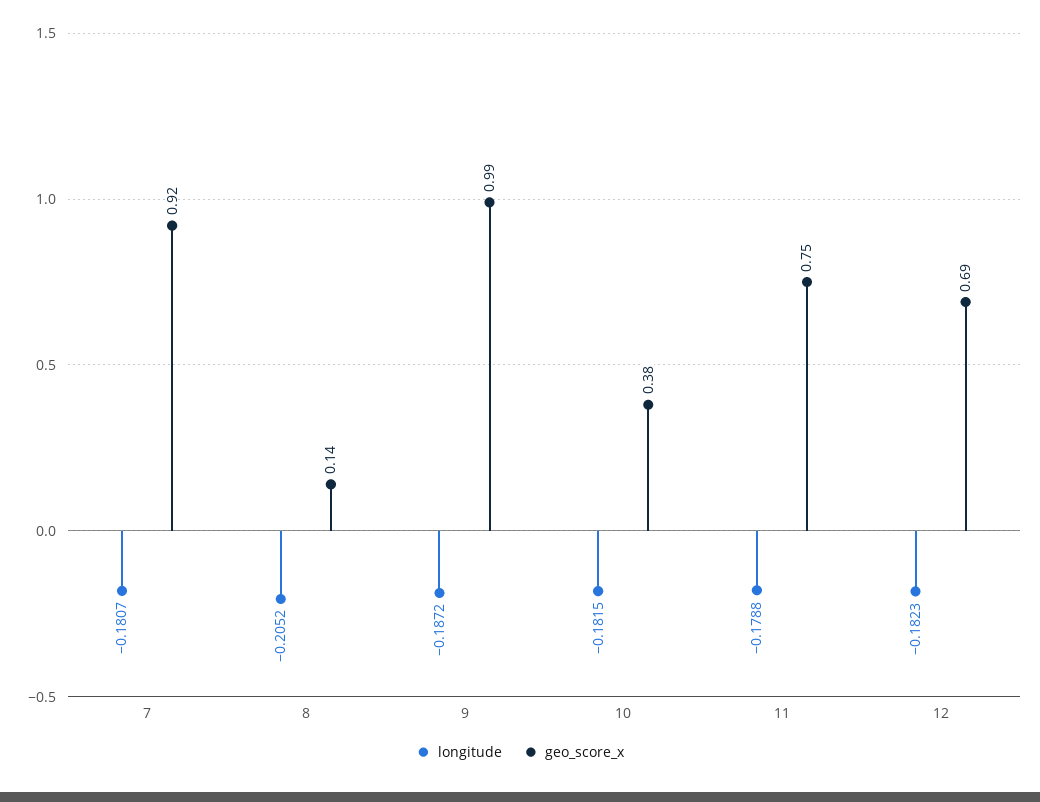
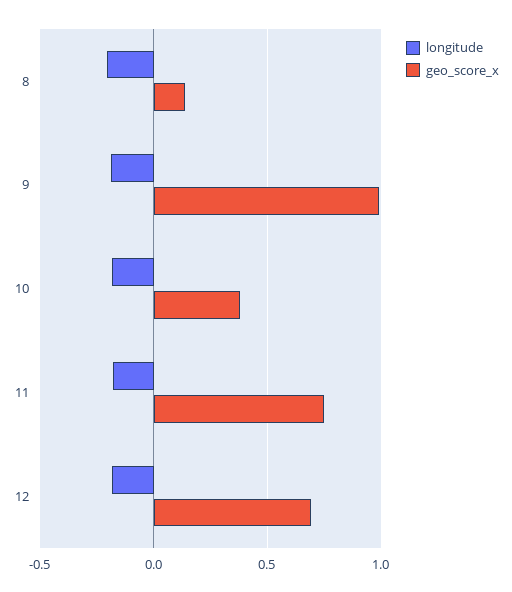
longitude, 7: -0.1807 -> none
geo_score_x, 7: 0.92 -> none

